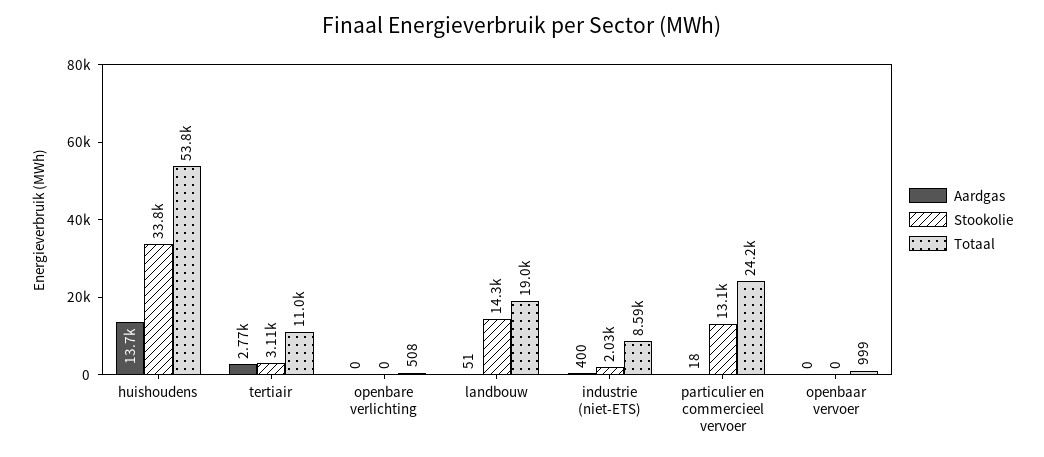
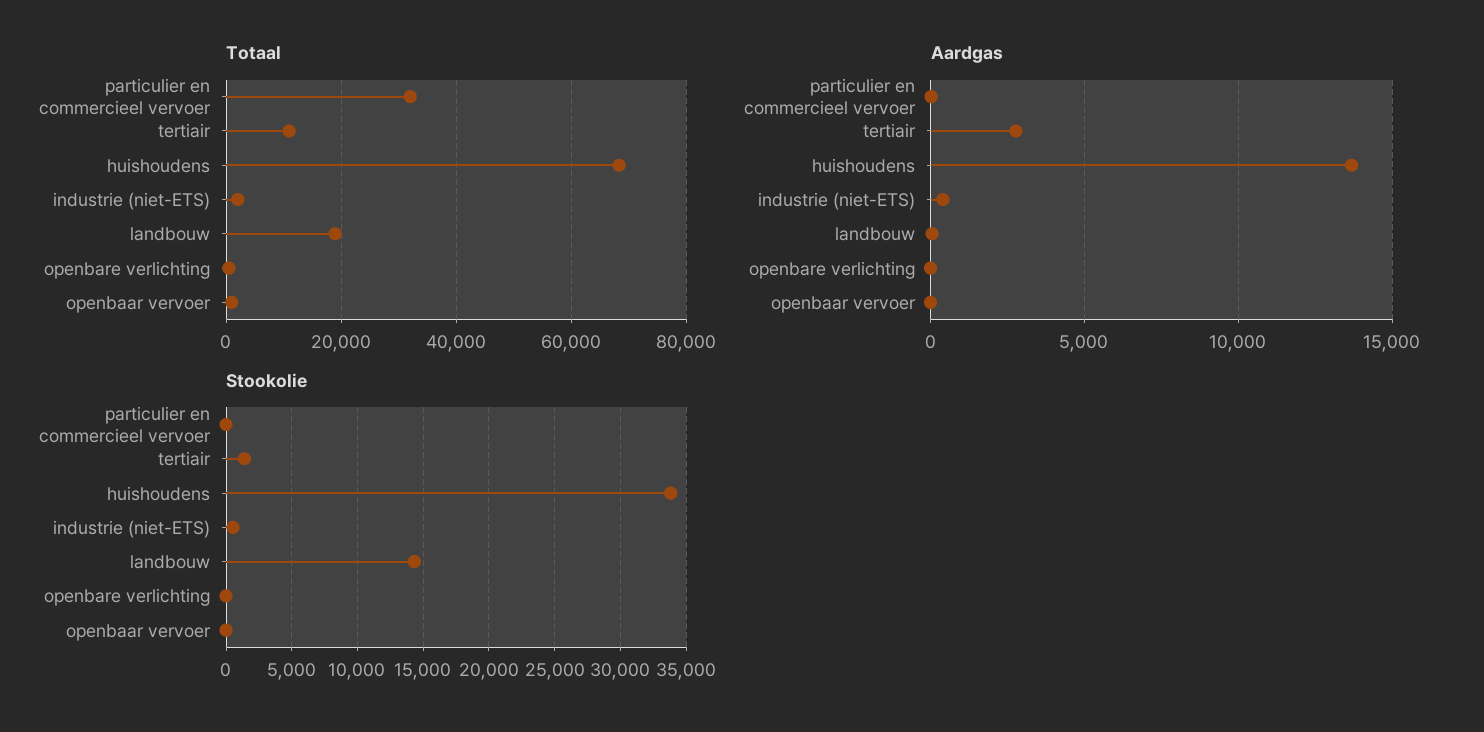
Totaal, huishoudens: 53800 -> 68000
Stookolie, tertiair: 3110 -> 1500
Stookolie, industrie (niet-ETS): 2030 -> 500
Totaal, industrie (niet-ETS): 8590 -> 2000
Stookolie, particulier en commercieel vervoer: 13100 -> 0
Totaal, particulier en commercieel vervoer: 24200 -> 32000

